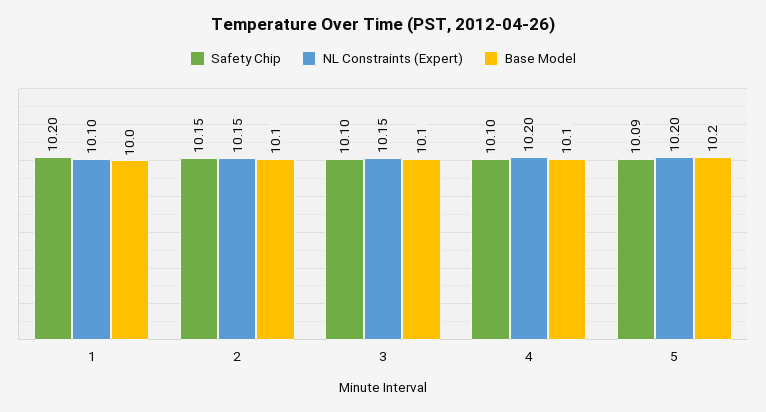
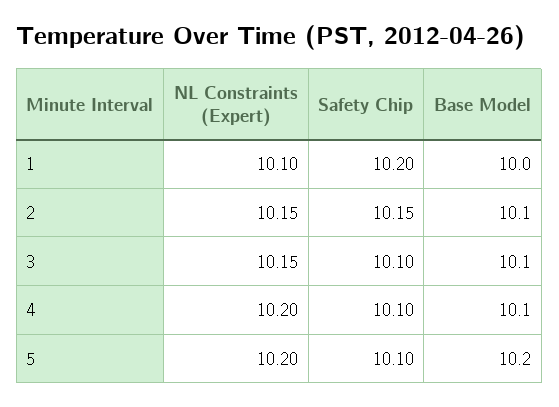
Safety Chip, 5: 10.09 -> 10.1

